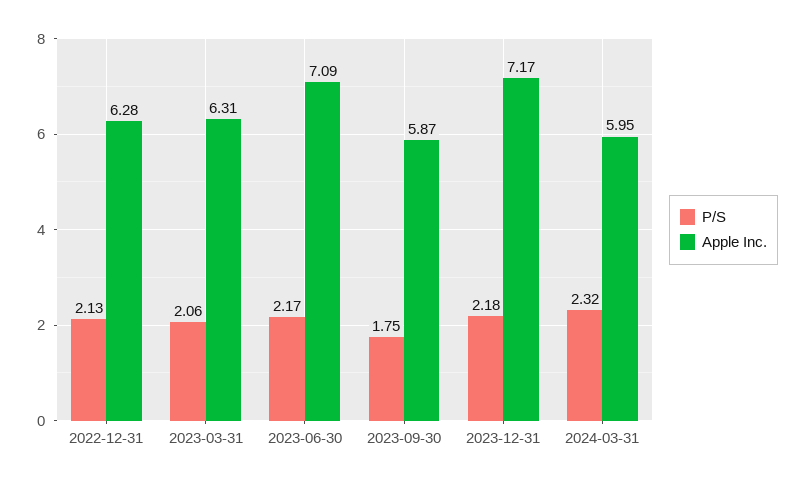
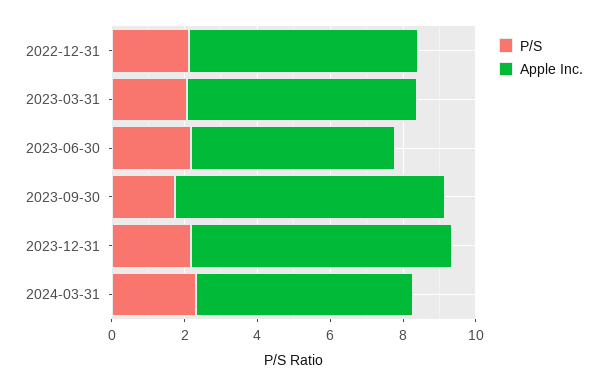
Apple Inc., 2023-06-30: 7.09 -> 5.5
Apple Inc., 2023-09-30: 5.87 -> 7.5

